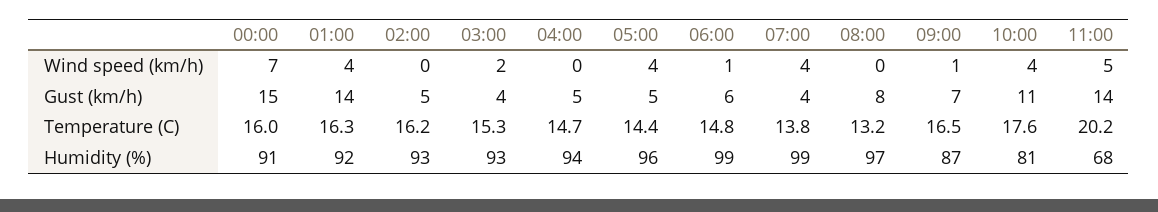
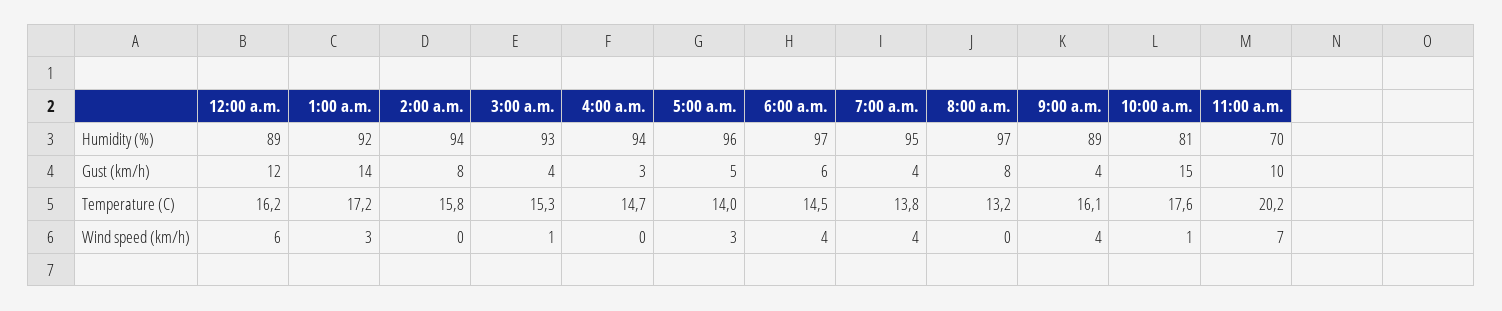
00:00, Wind speed (km/h): 7 -> 6
01:00, Wind speed (km/h): 4 -> 3
03:00, Wind speed (km/h): 2 -> 1
05:00, Wind speed (km/h): 4 -> 3
06:00, Wind speed (km/h): 1 -> 4
09:00, Wind speed (km/h): 1 -> 4
10:00, Wind speed (km/h): 4 -> 1
11:00, Wind speed (km/h): 5 -> 7
00:00, Gust (km/h): 15 -> 12
02:00, Gust (km/h): 5 -> 8
04:00, Gust (km/h): 5 -> 3
09:00, Gust (km/h): 7 -> 4
10:00, Gust (km/h): 11 -> 15
11:00, Gust (km/h): 14 -> 10
00:00, Temperature (C): 16 -> 16.2
01:00, Temperature (C): 16.3 -> 17.2
02:00, Temperature (C): 16.2 -> 15.8
05:00, Temperature (C): 14.4 -> 14
06:00, Temperature (C): 14.8 -> 14.5
09:00, Temperature (C): 16.5 -> 16.1
00:00, Humidity (%): 91 -> 89
02:00, Humidity (%): 93 -> 94
06:00, Humidity (%): 99 -> 97
07:00, Humidity (%): 99 -> 95
09:00, Humidity (%): 87 -> 89
11:00, Humidity (%): 68 -> 70

